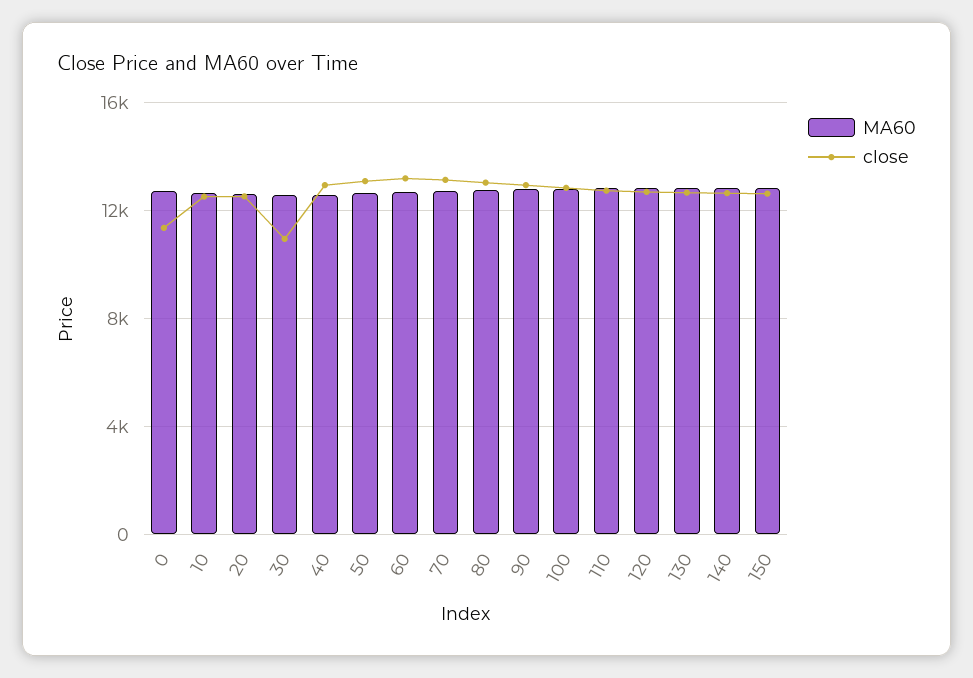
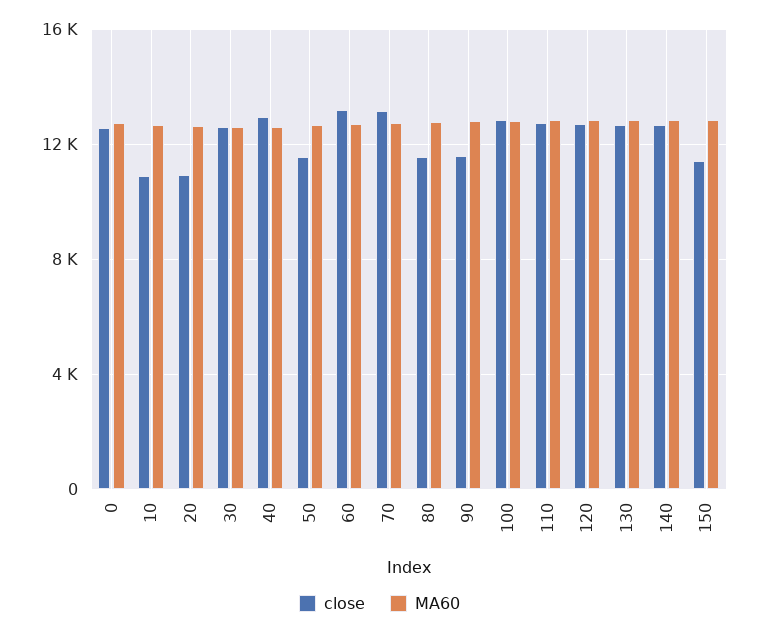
close, 0: 11500 -> 12500
close, 10: 12500 -> 11000
close, 20: 12500 -> 11000
close, 30: 11000 -> 12500
close, 50: 13000 -> 11500
close, 80: 13000 -> 11500
close, 90: 13000 -> 11500
close, 150: 12500 -> 11500

